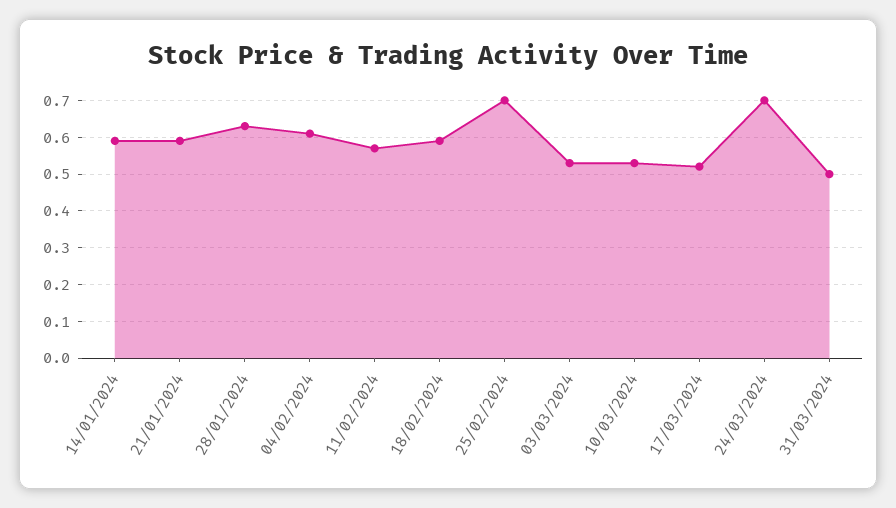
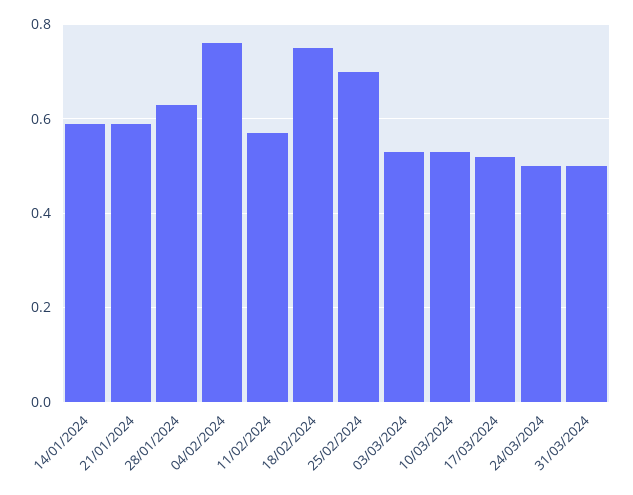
04/02/2024: 0.6 -> 0.75
18/02/2024: 0.6 -> 0.75
24/03/2024: 0.7 -> 0.5

